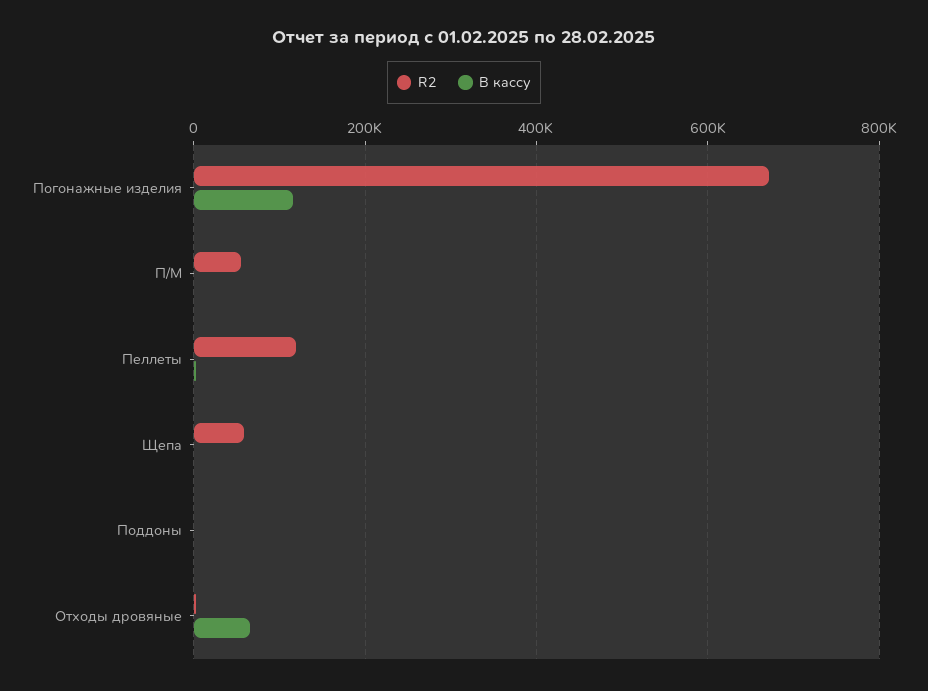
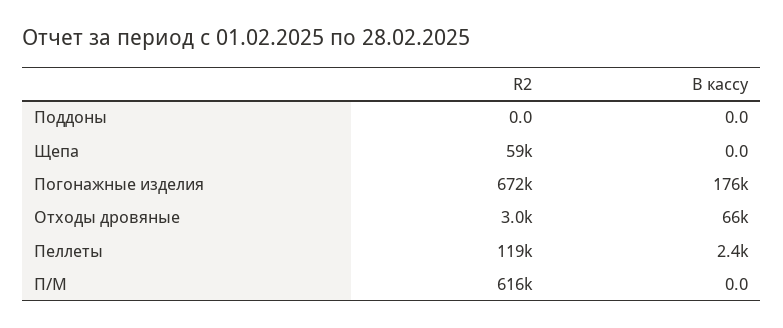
В кассу, Погонажные изделия: 120000 -> 176000
R2, П/М: 60000 -> 616000

